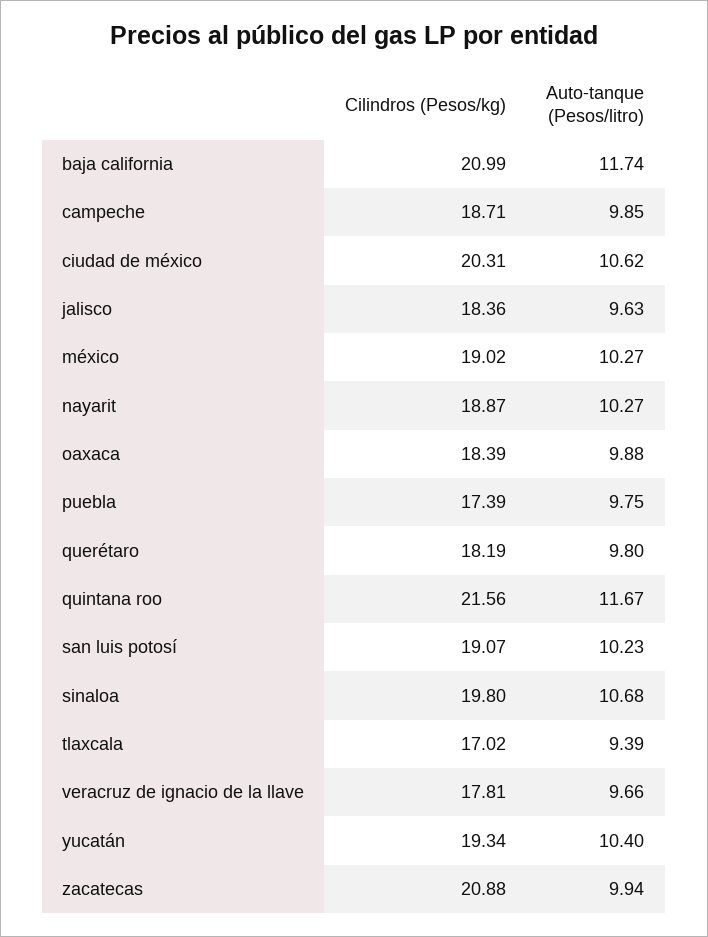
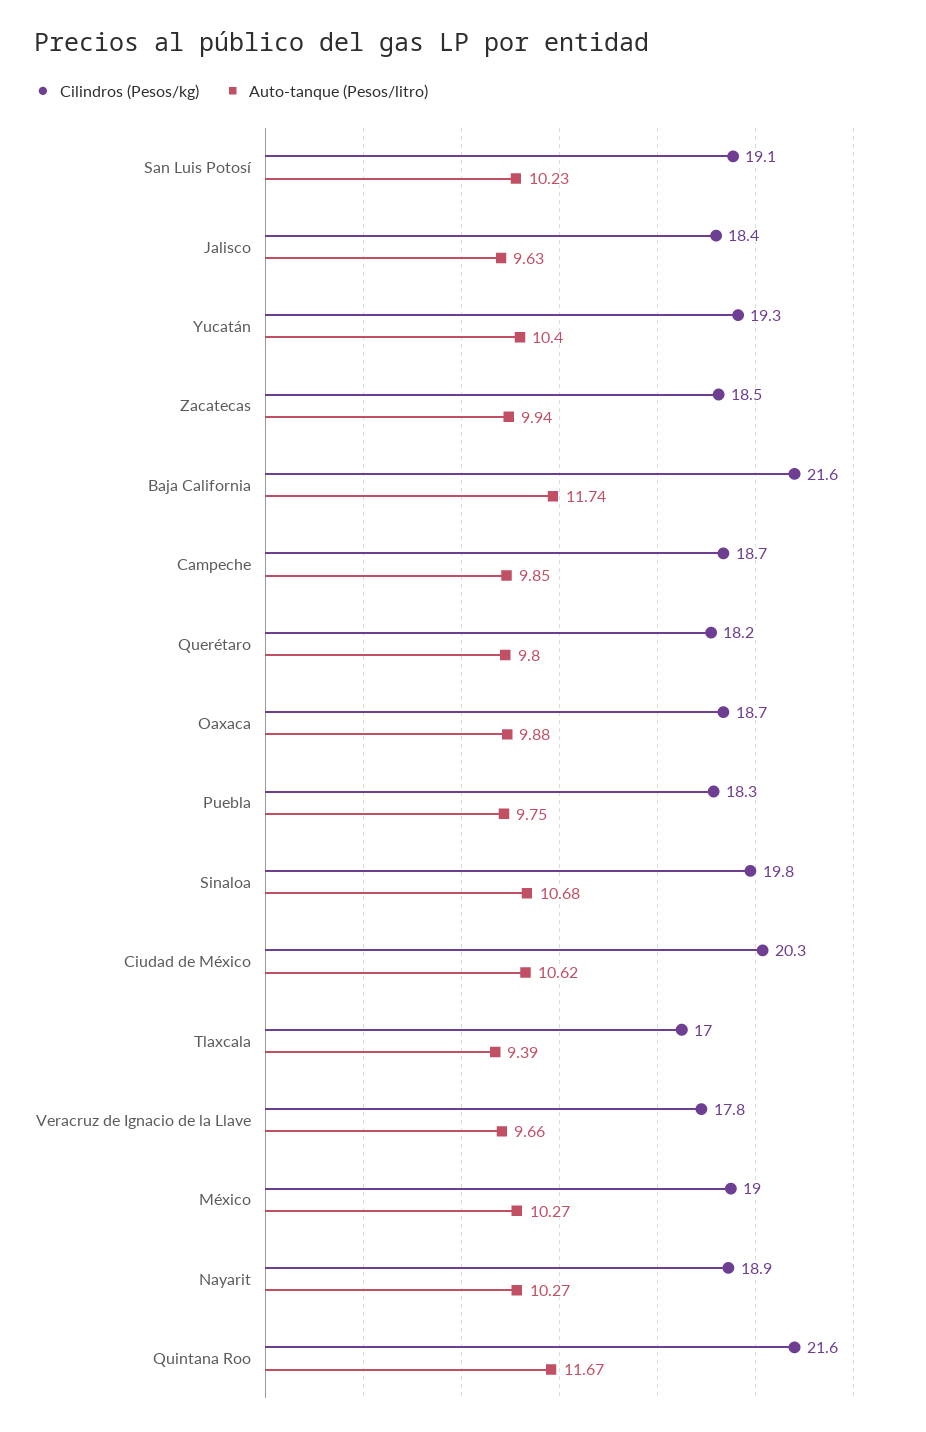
Cilindros (Pesos/kg), baja california: 20.99 -> 21.6
Cilindros (Pesos/kg), oaxaca: 18.39 -> 18.7
Cilindros (Pesos/kg), puebla: 17.39 -> 18.3
Cilindros (Pesos/kg), zacatecas: 20.88 -> 18.5

